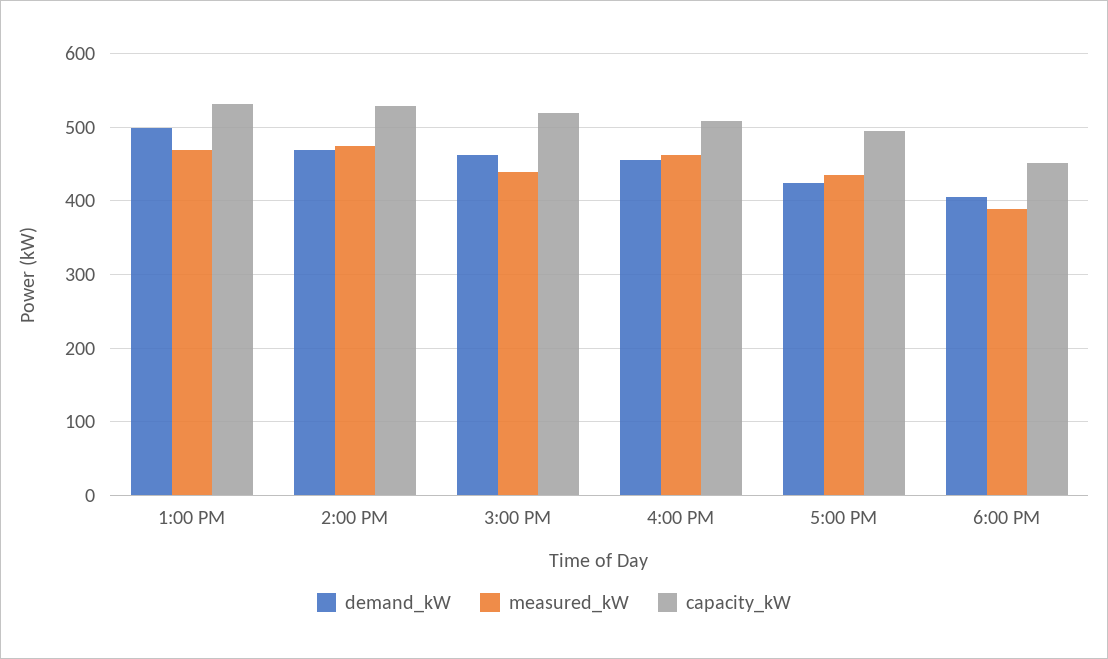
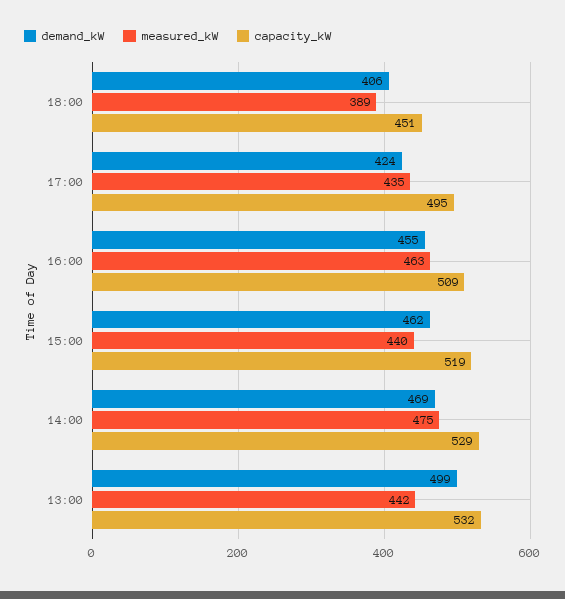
measured_kW, 1:00 PM: 470 -> 442

